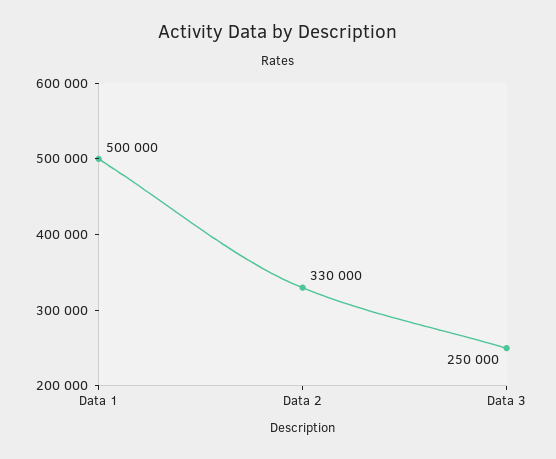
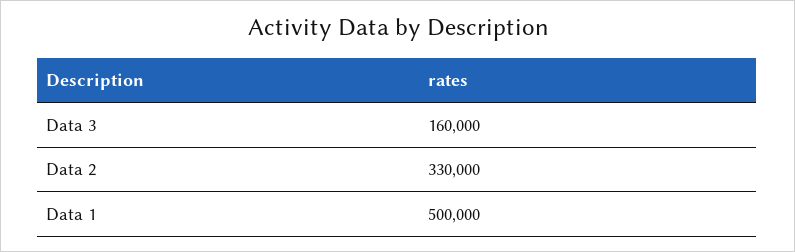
Data 3: 250000 -> 160000

